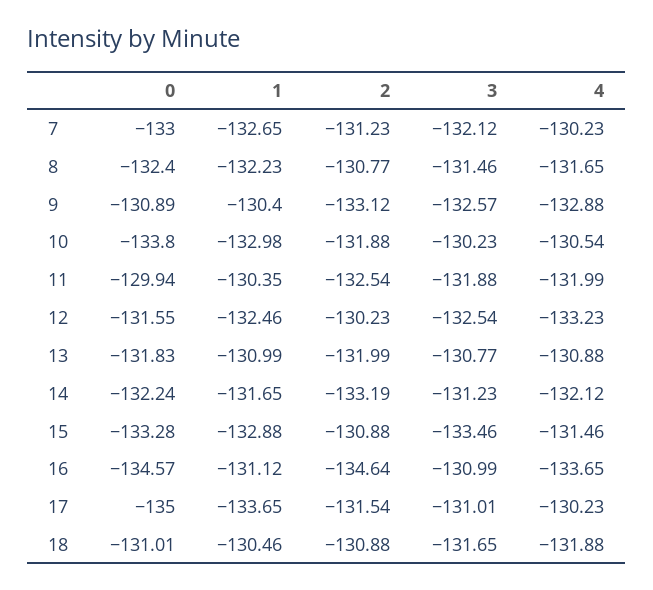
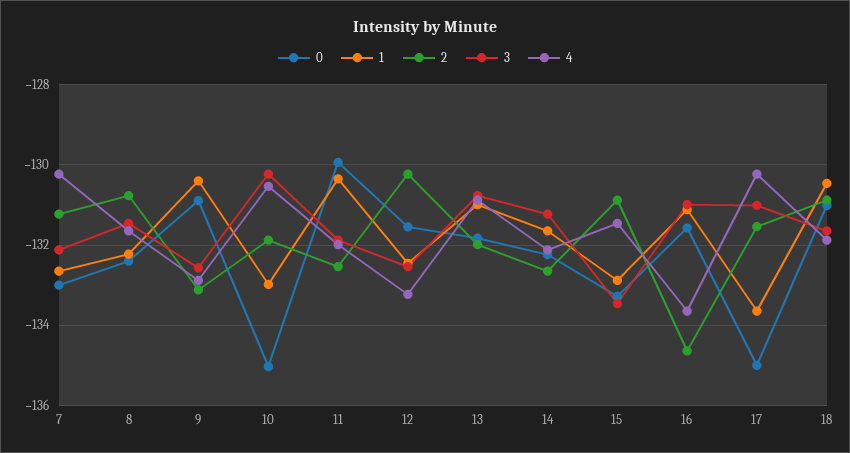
0, 10: -133.8 -> -135
2, 14: -133.19 -> -132.6
0, 16: -134.57 -> -131.6

